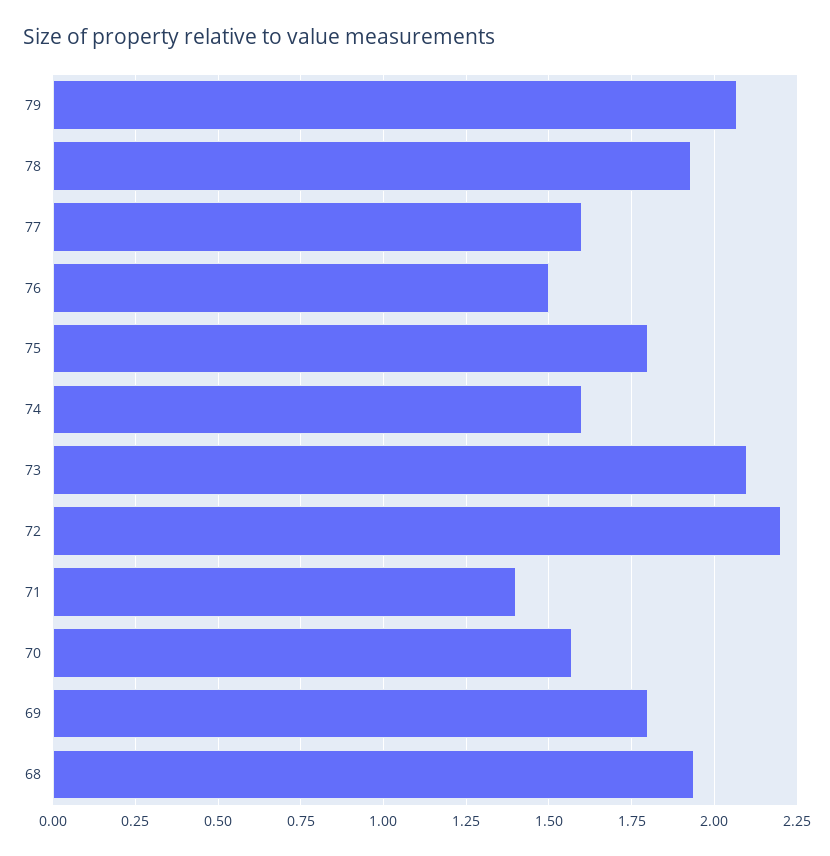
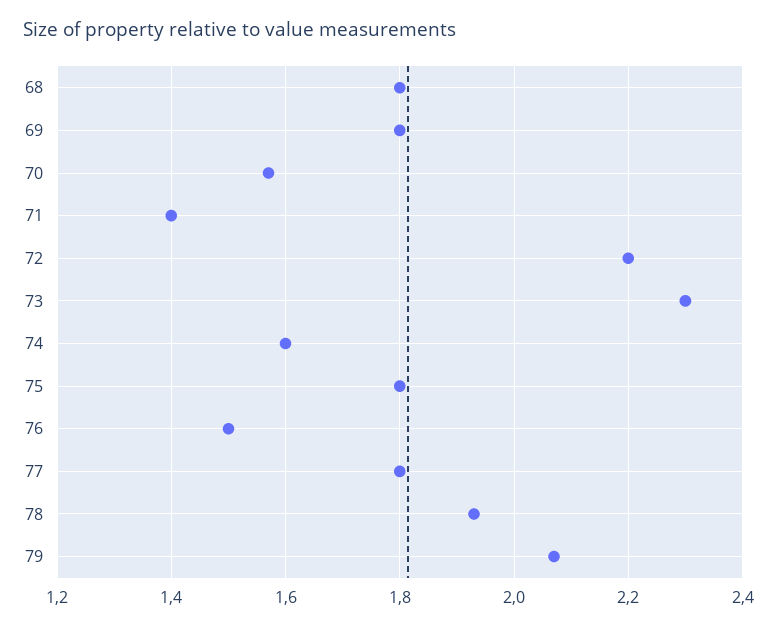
77: 1.6 -> 1.8
73: 2.1 -> 2.3
68: 1.95 -> 1.8

